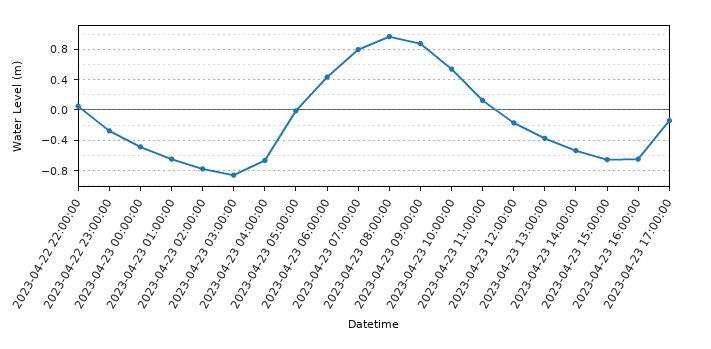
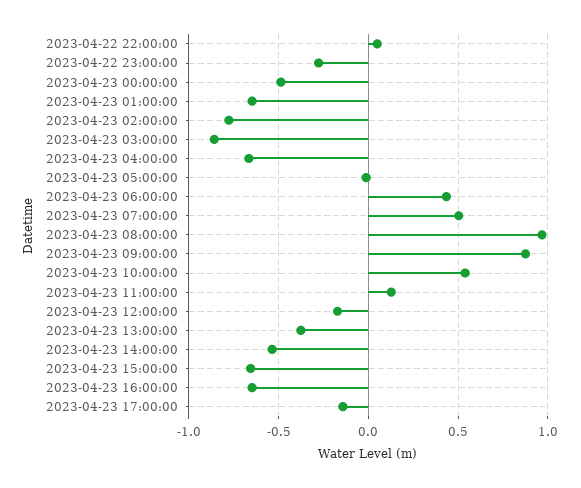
2023-04-23 07:00:00: 0.8 -> 0.5

